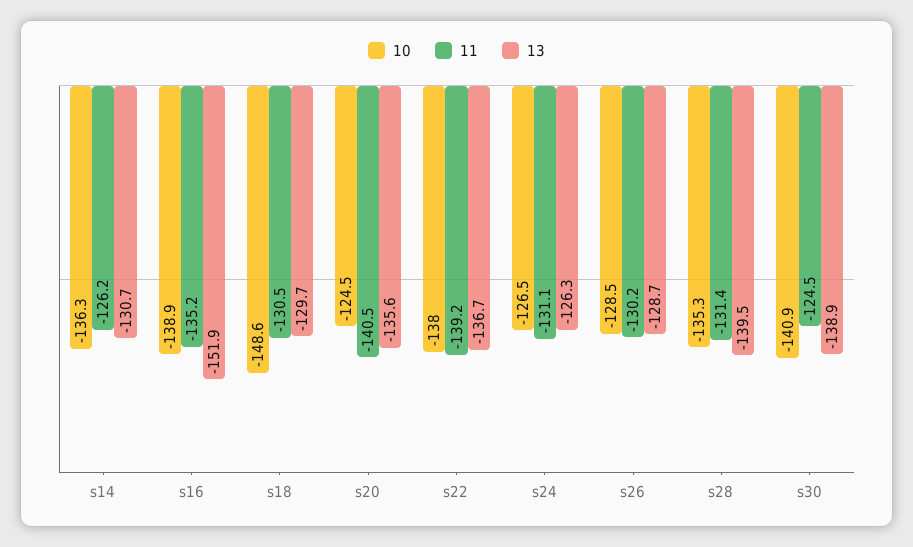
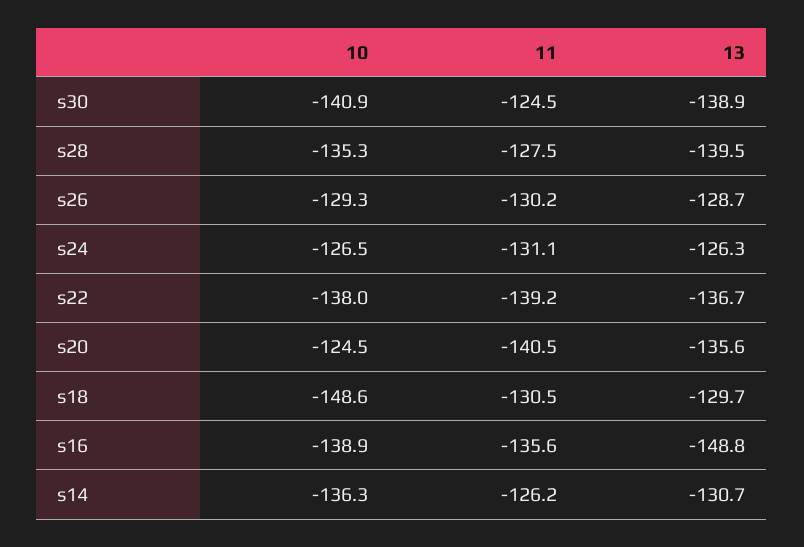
11, s16: -135.2 -> -135.6
13, s16: -151.9 -> -148.8
10, s26: -128.5 -> -129.3
11, s28: -131.4 -> -127.5

